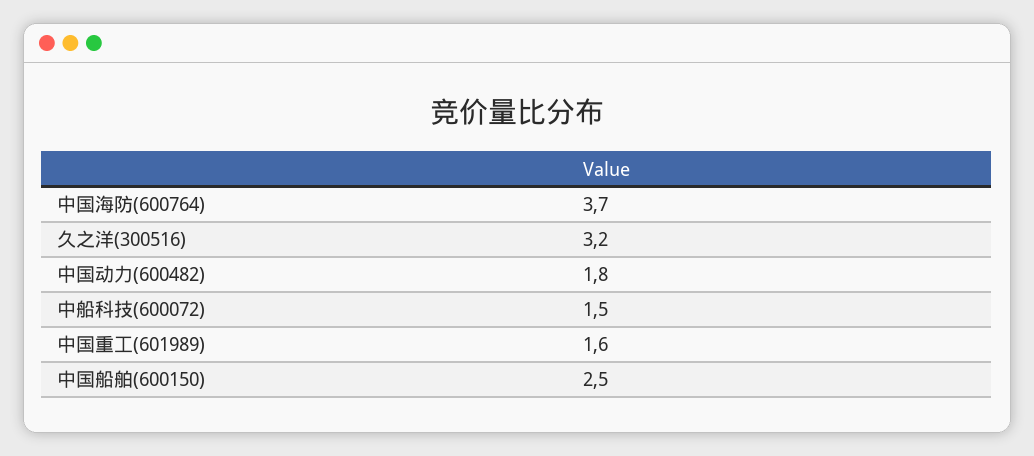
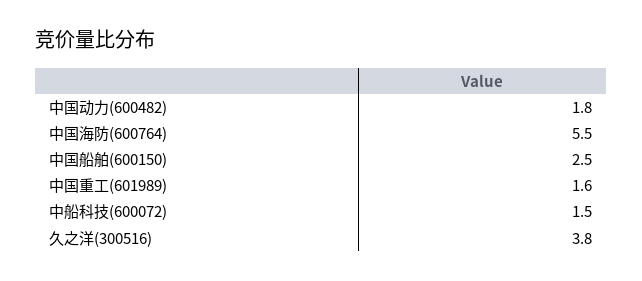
中国海防(600764): 3.7 -> 5.5
久之洋(300516): 3.2 -> 3.8

